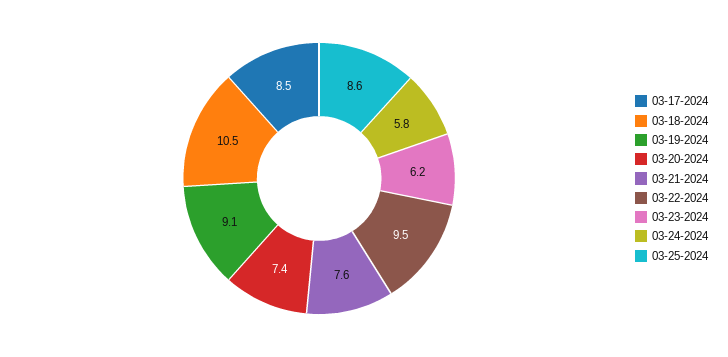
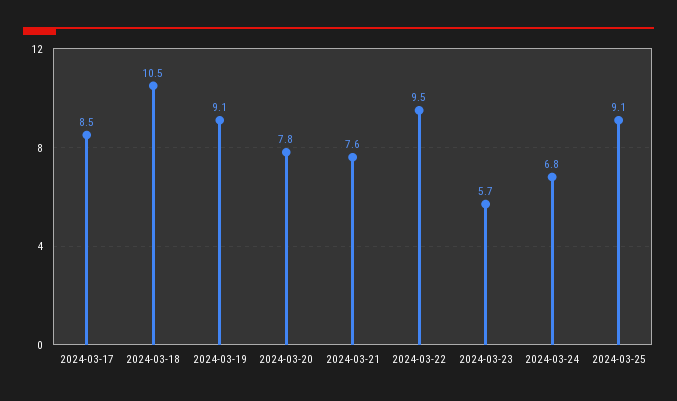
03-20-2024: 7.4 -> 7.8
03-23-2024: 6.2 -> 5.7
03-24-2024: 5.8 -> 6.8
03-25-2024: 8.6 -> 9.1

